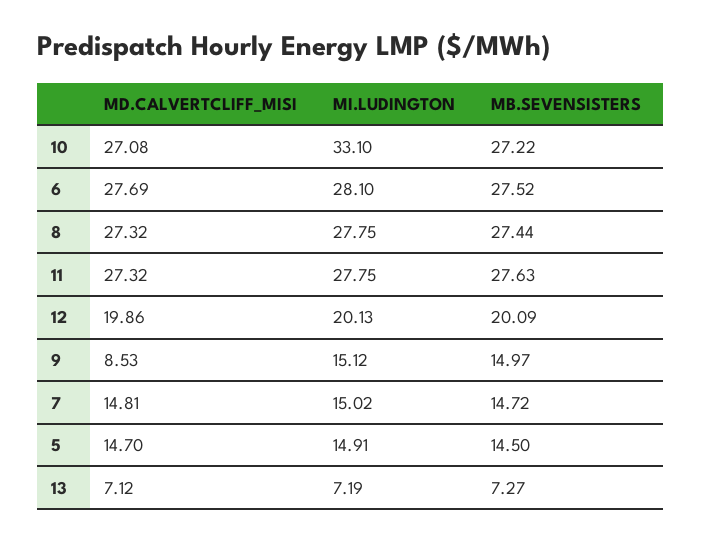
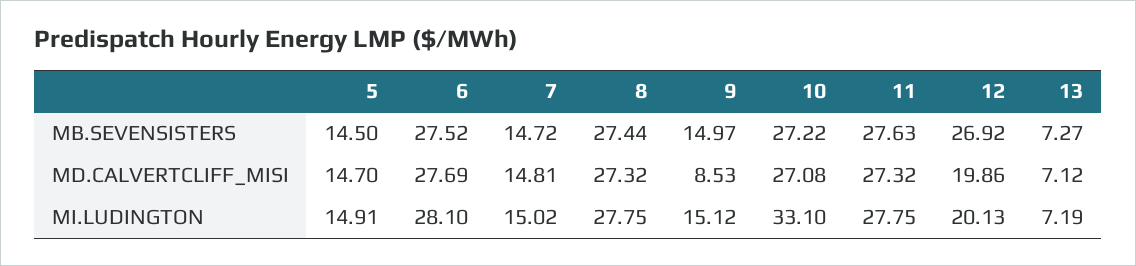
MB.SEVENSISTERS, 12: 20.09 -> 26.92

